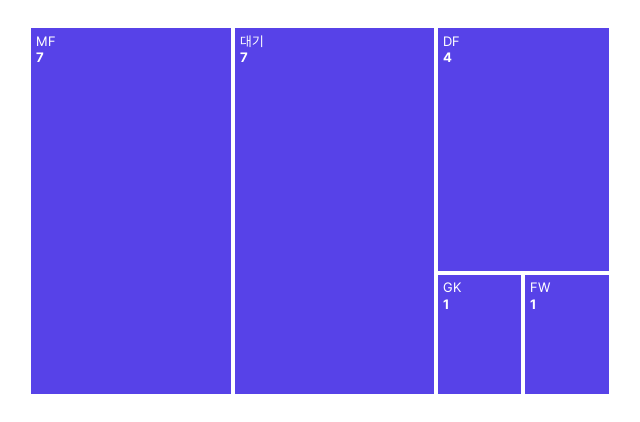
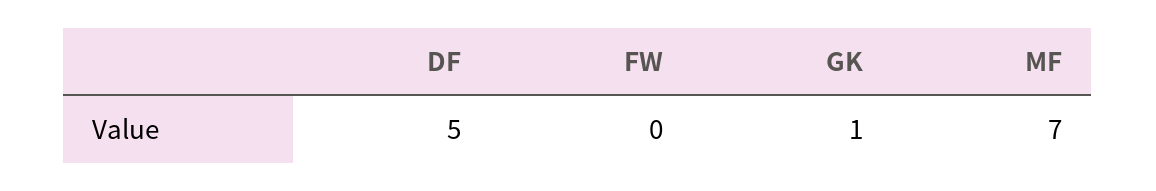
대기: 7 -> none
DF: 4 -> 5
FW: 1 -> 0

